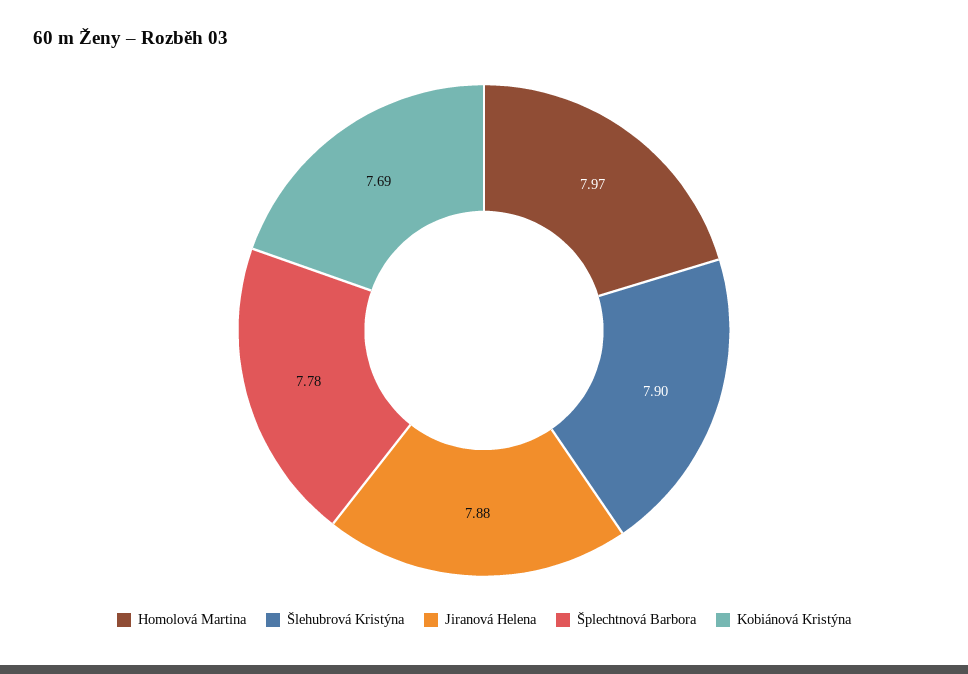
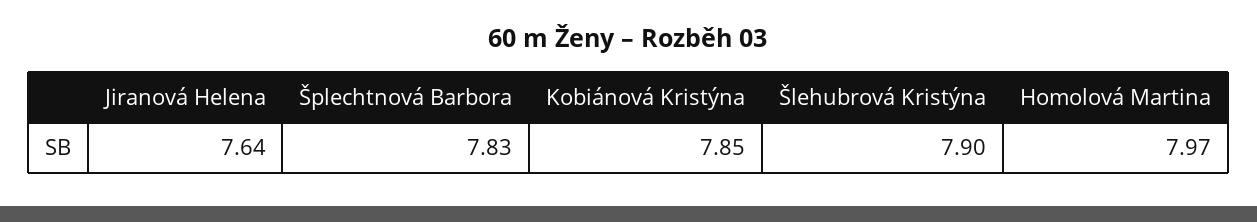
Jiranová Helena: 7.88 -> 7.64
Šplechtnová Barbora: 7.78 -> 7.83
Kobiánová Kristýna: 7.69 -> 7.85

